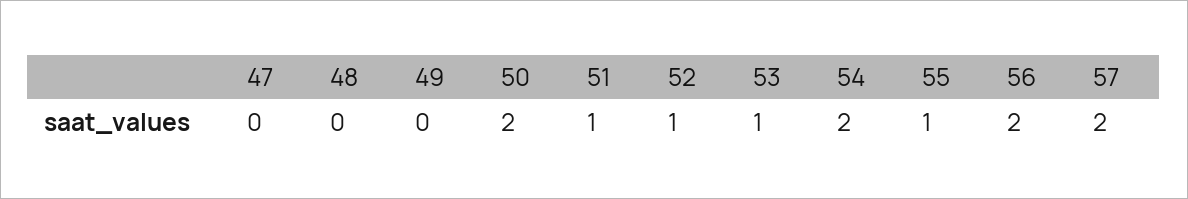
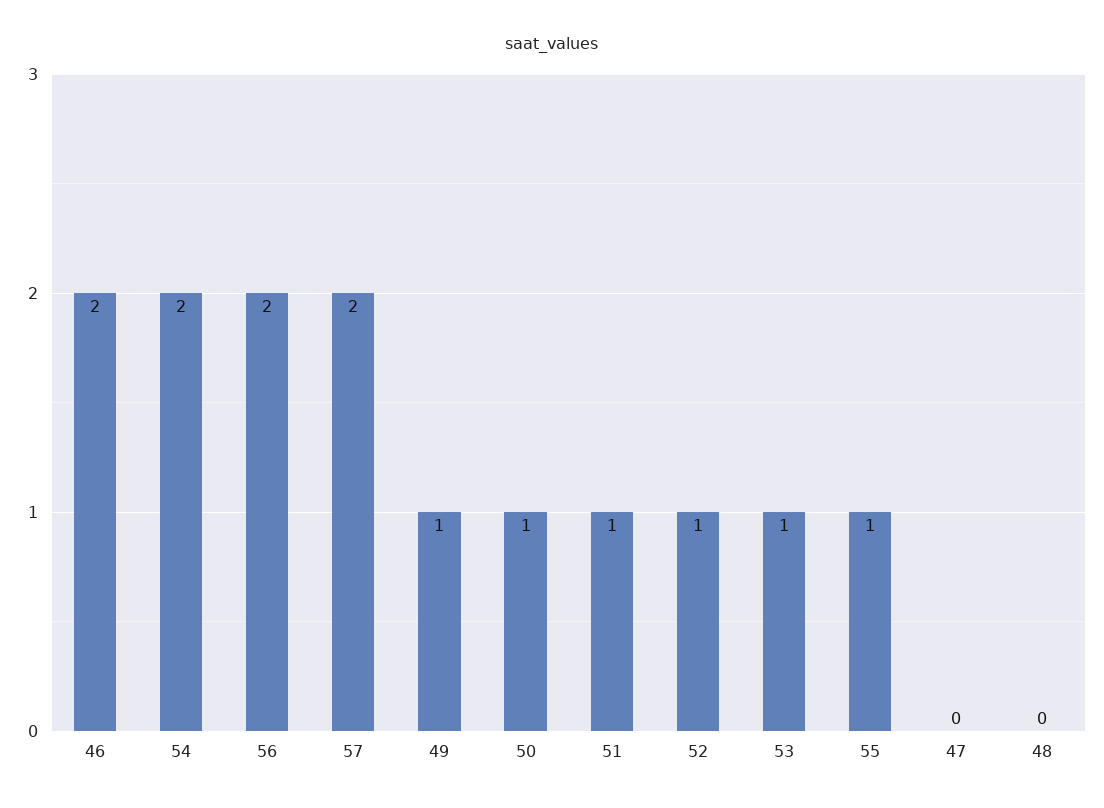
49: 0 -> 1
50: 2 -> 1
46: none -> 2

